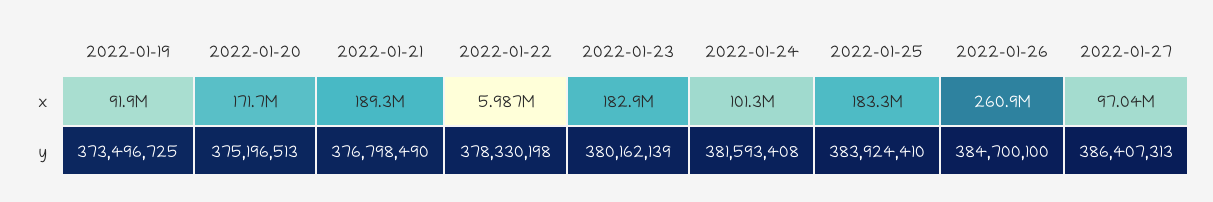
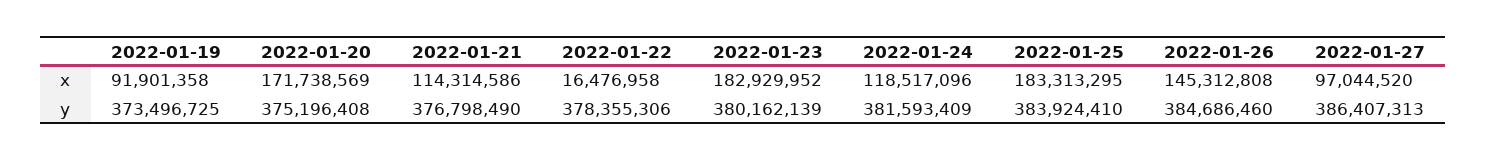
2022-01-21, x: 189300000 -> 114314586
2022-01-22, x: 5987000 -> 16476958
2022-01-24, x: 101300000 -> 118517096
2022-01-26, x: 260900000 -> 145312808
2022-01-20, y: 375196513 -> 375196408
2022-01-22, y: 378330198 -> 378355306
2022-01-24, y: 381593408 -> 381593409
2022-01-26, y: 384700100 -> 384686460

